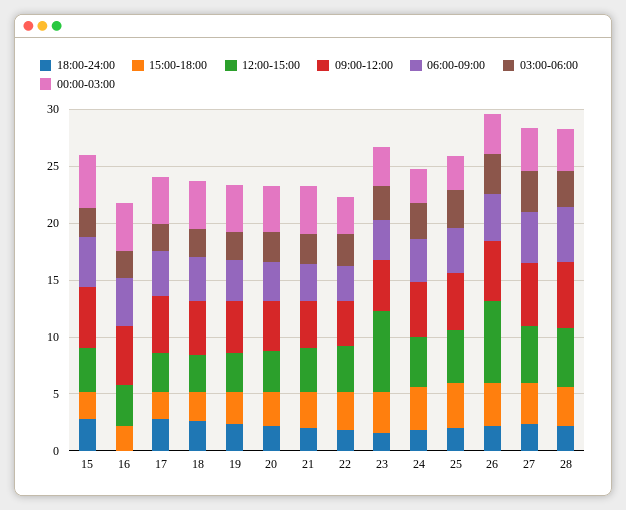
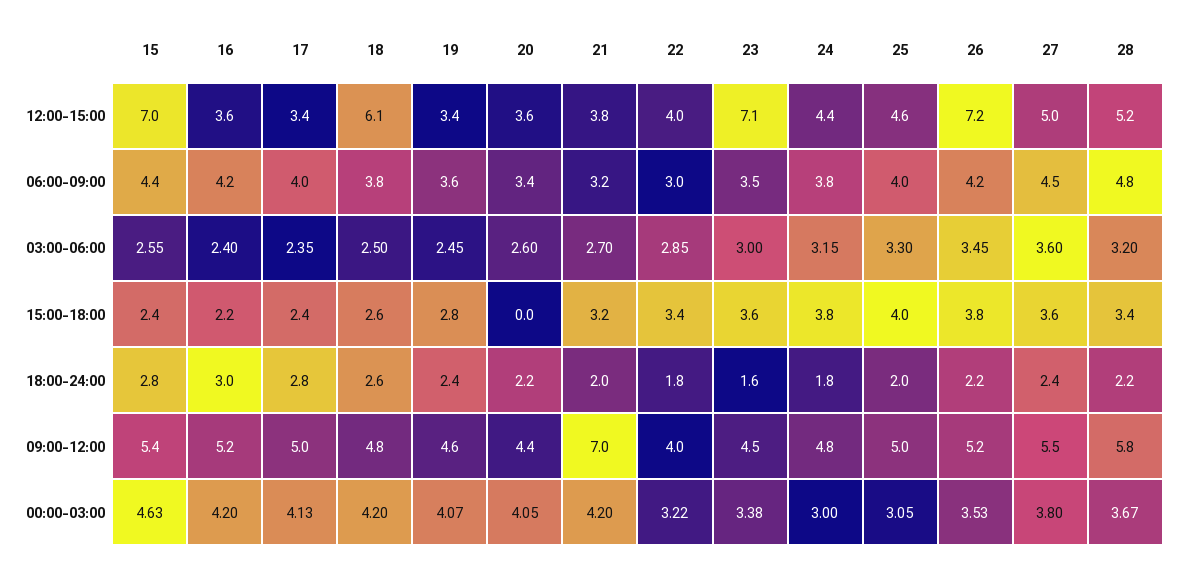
12:00-15:00, 15: 4 -> 7
18:00-24:00, 16: 0 -> 3
12:00-15:00, 18: 3 -> 6.1
15:00-18:00, 20: 3 -> 0
09:00-12:00, 21: 4 -> 7

